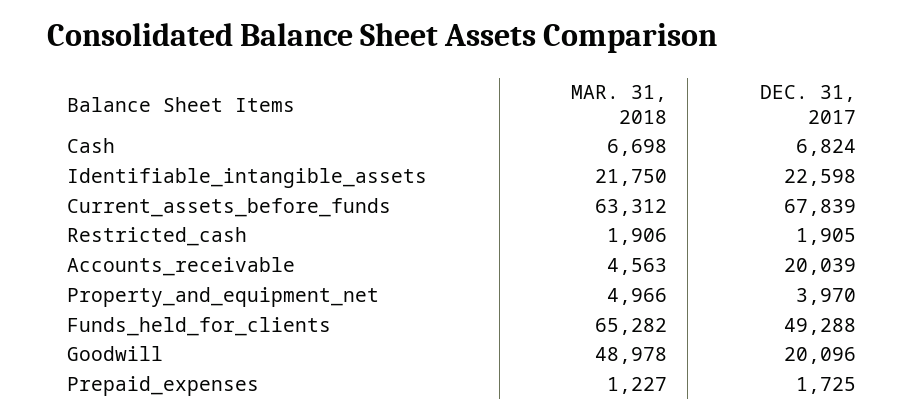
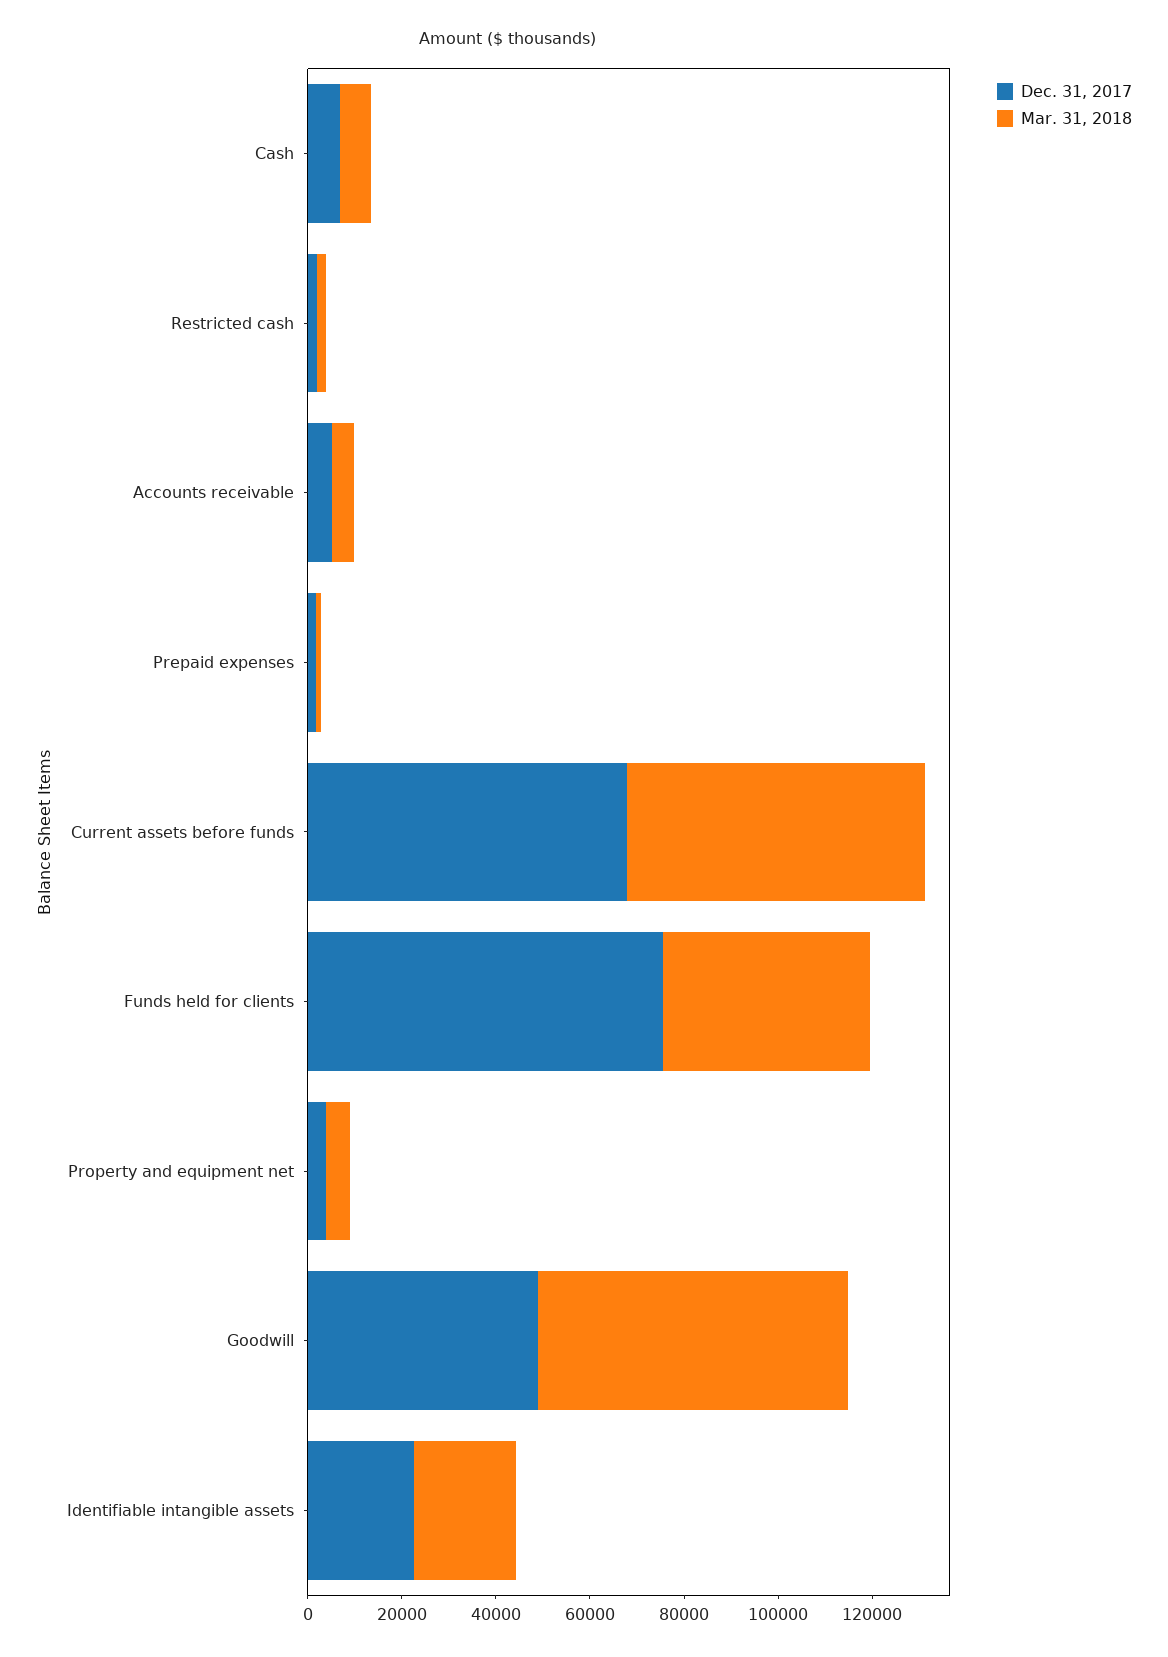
DEC. 31, 2017, Accounts_receivable: 20039 -> 5000
MAR. 31, 2018, Funds_held_for_clients: 65282 -> 45000
DEC. 31, 2017, Funds_held_for_clients: 49288 -> 75000
MAR. 31, 2018, Goodwill: 48978 -> 65000
DEC. 31, 2017, Goodwill: 20096 -> 50000

